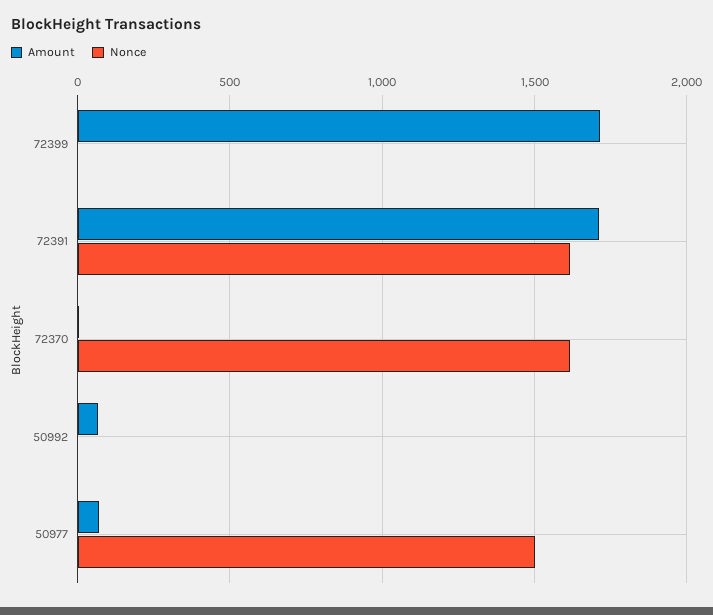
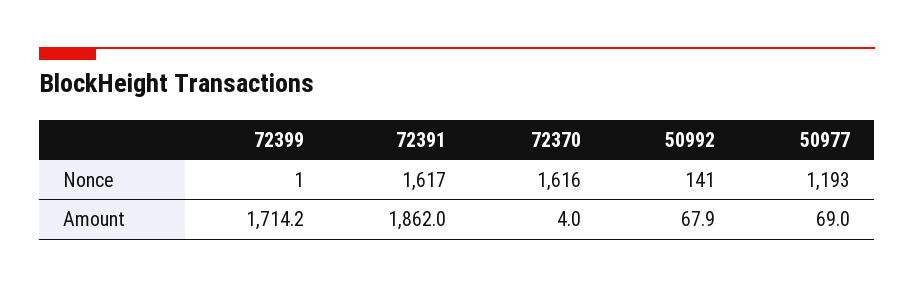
Amount, 72391: 1700 -> 1862
Nonce, 50992: 0 -> 141
Nonce, 50977: 1500 -> 1193

